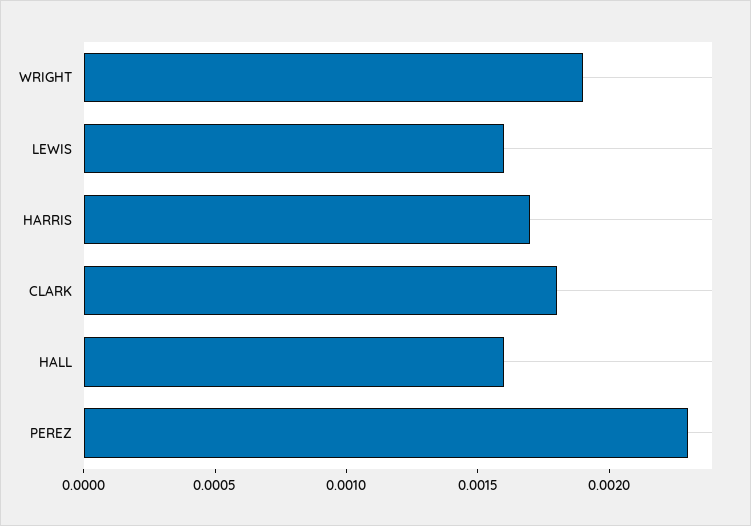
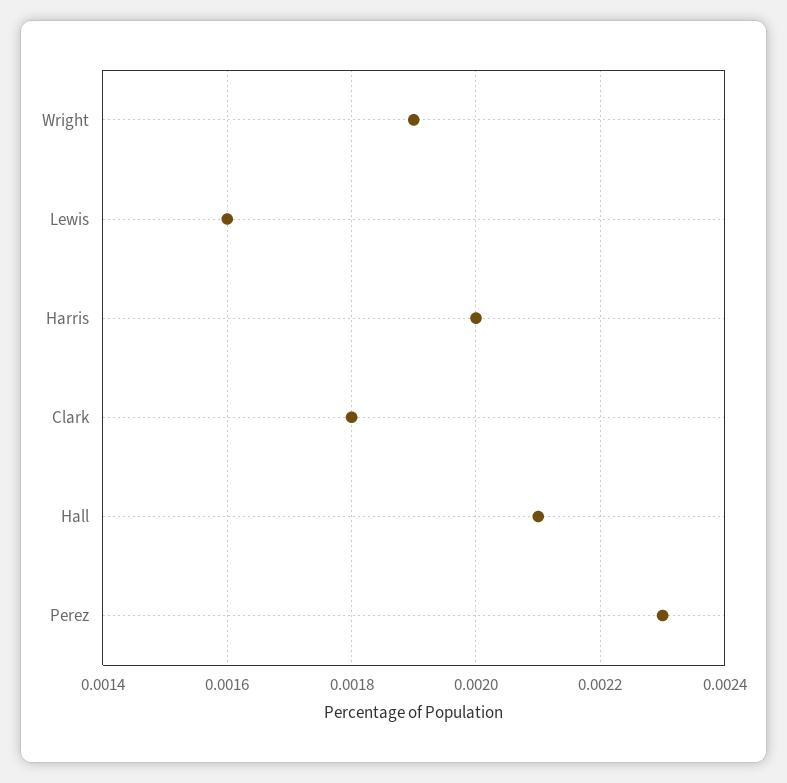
HARRIS: 0.0017 -> 0.002
HALL: 0.0016 -> 0.0021

